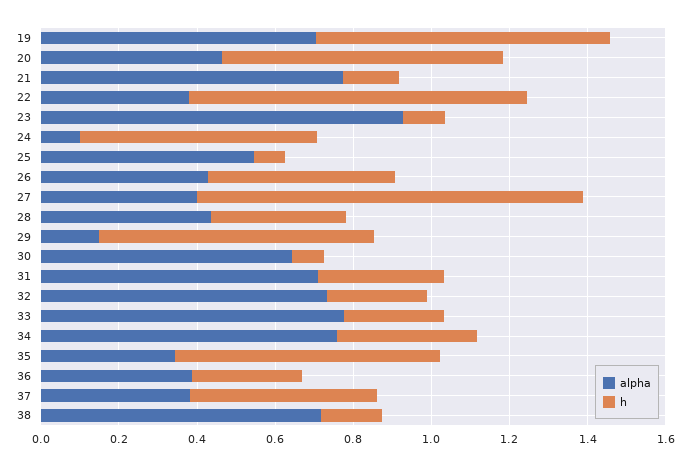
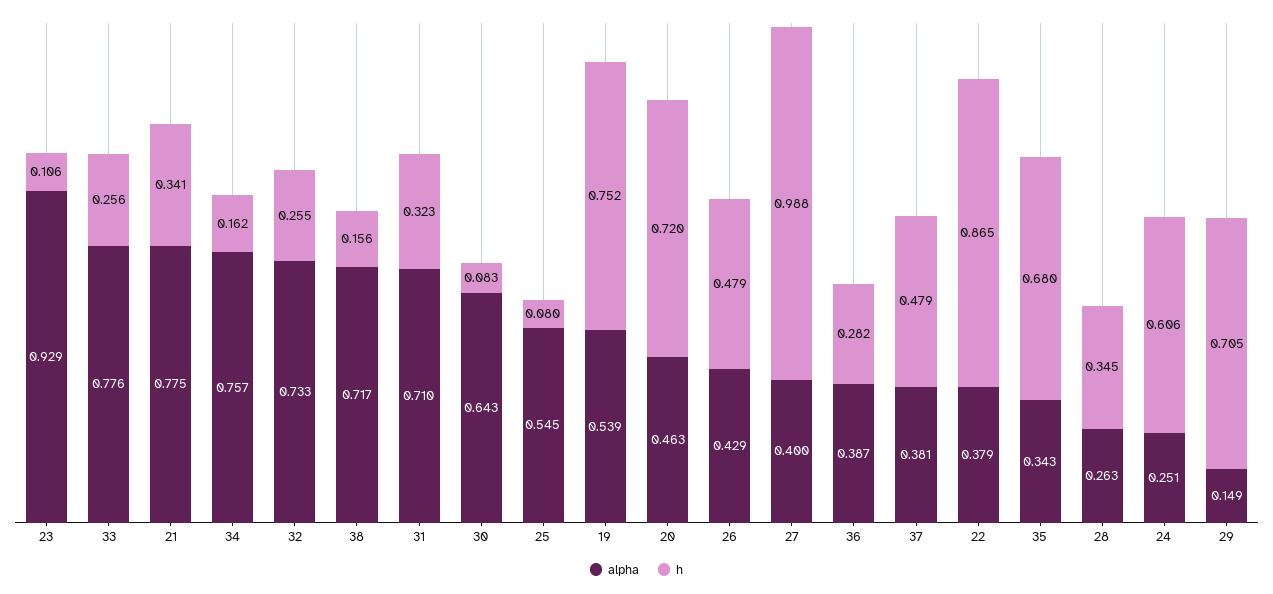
alpha, 19: 0.7 -> 0.539
h, 21: 0.15 -> 0.341
alpha, 24: 0.1 -> 0.251
alpha, 28: 0.45 -> 0.263
h, 34: 0.35 -> 0.162

